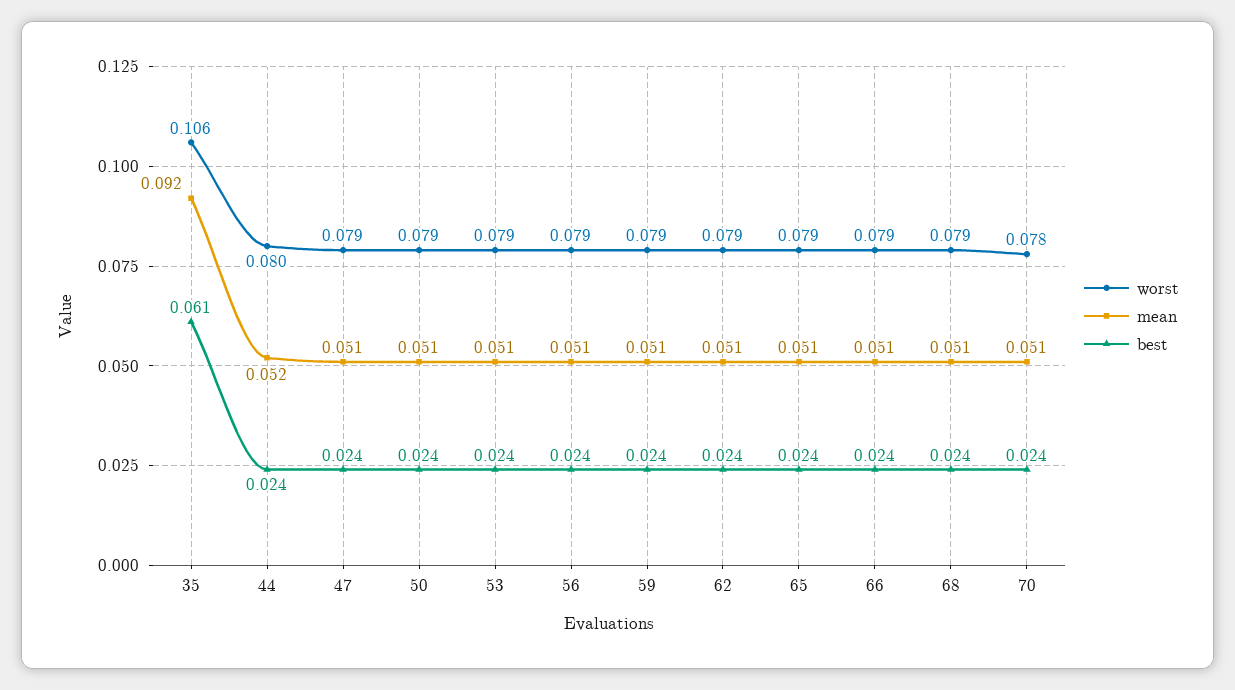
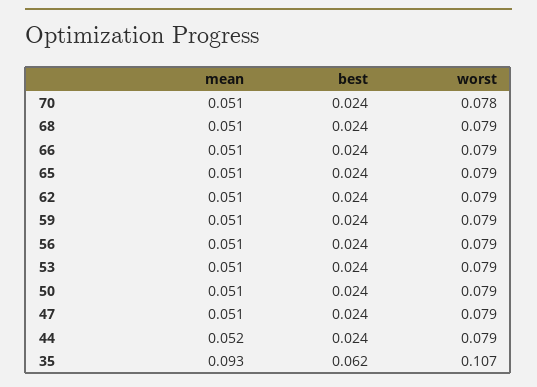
worst, 35: 0.106 -> 0.107
mean, 35: 0.092 -> 0.093
best, 35: 0.061 -> 0.062
worst, 44: 0.08 -> 0.079

